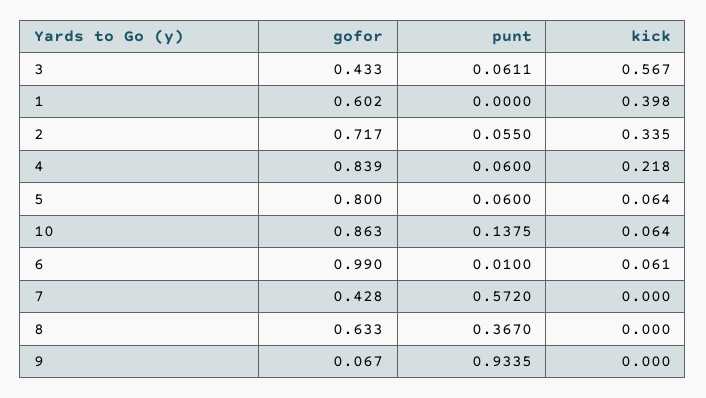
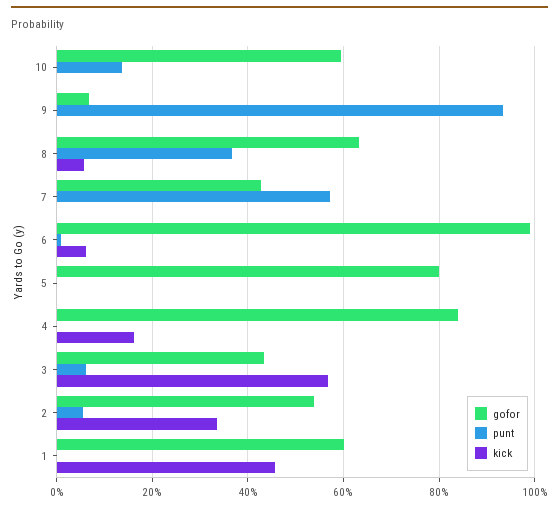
kick, 1: 0.398 -> 0.46
gofor, 2: 0.717 -> 0.54
punt, 4: 0.06 -> 0
kick, 4: 0.218 -> 0.16
punt, 5: 0.06 -> 0
kick, 5: 0.064 -> 0
gofor, 10: 0.863 -> 0.6
kick, 10: 0.064 -> 0
kick, 8: 0 -> 0.06

